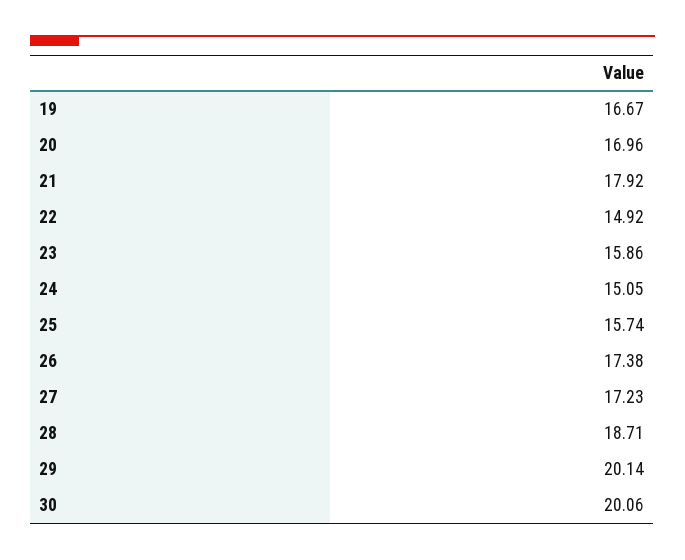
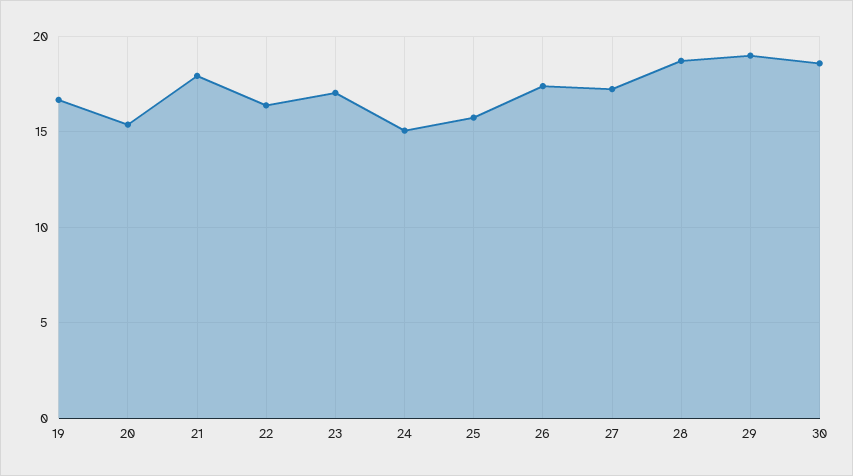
20: 16.96 -> 15.5
22: 14.92 -> 16.5
23: 15.86 -> 17
29: 20.14 -> 19
30: 20.06 -> 18.5

